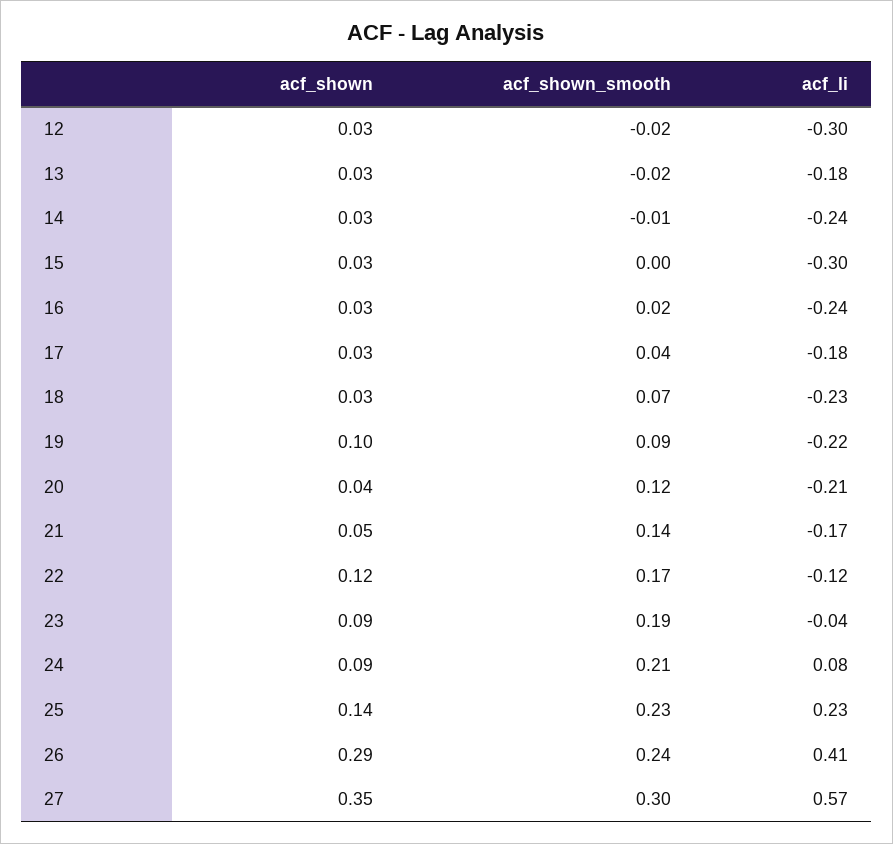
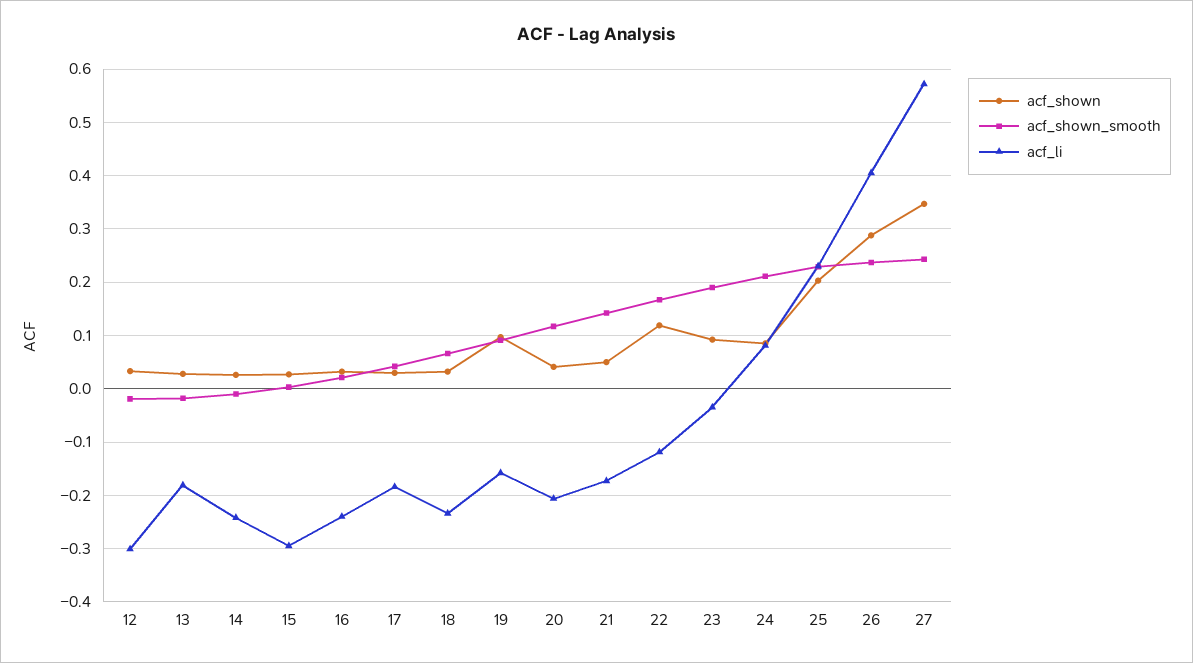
acf_li, 19: -0.22 -> -0.16
acf_shown, 25: 0.14 -> 0.2
acf_shown_smooth, 27: 0.3 -> 0.24

